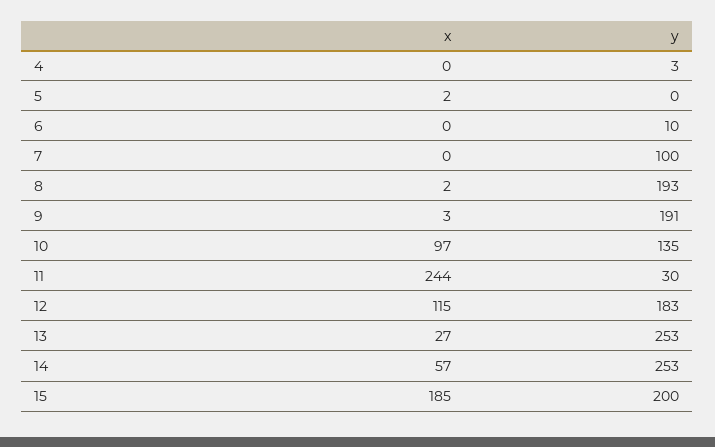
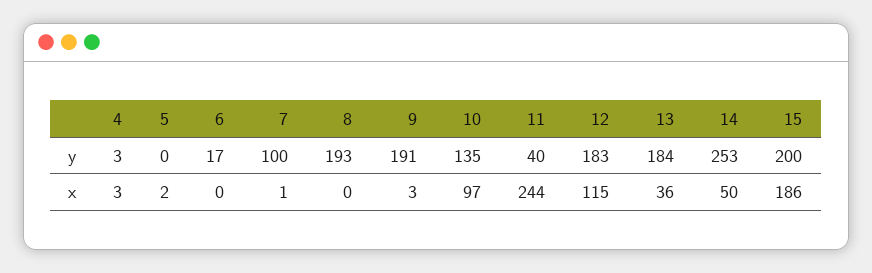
x, 4: 0 -> 3
y, 6: 10 -> 17
x, 7: 0 -> 1
x, 8: 2 -> 0
y, 11: 30 -> 40
x, 13: 27 -> 36
y, 13: 253 -> 184
x, 14: 57 -> 50
x, 15: 185 -> 186

